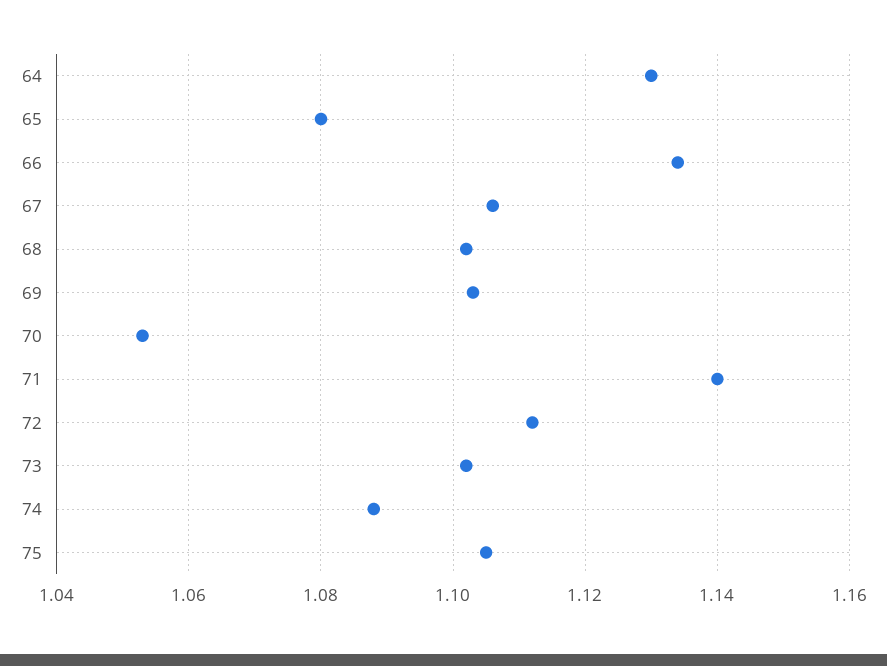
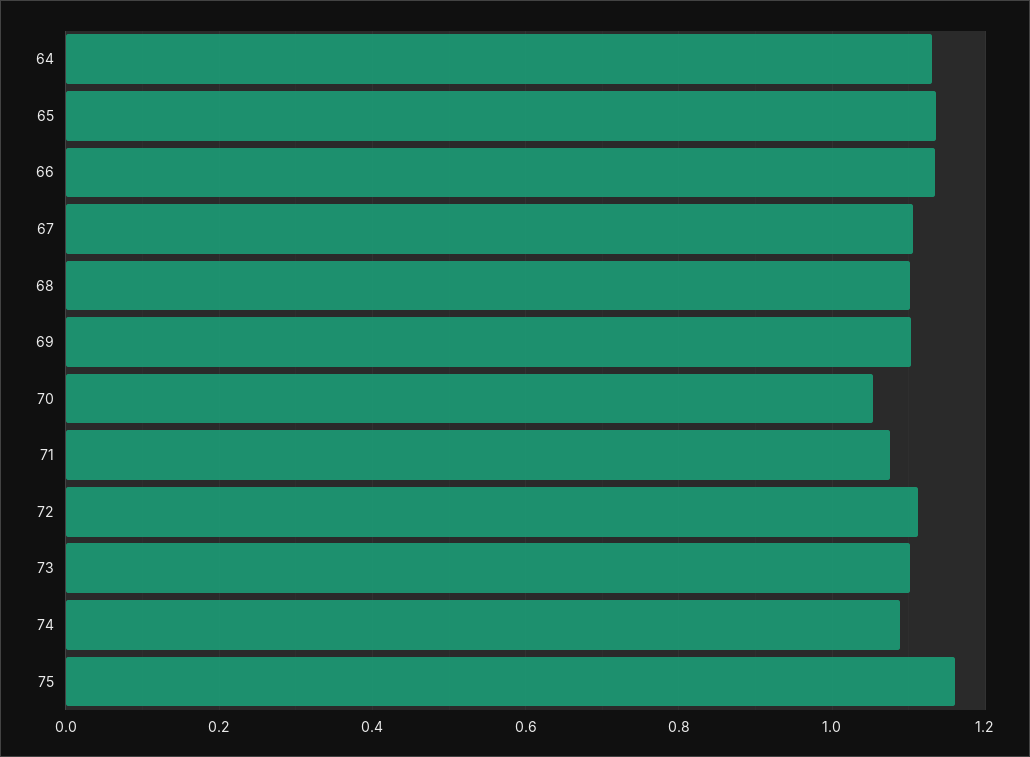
65: 1.08 -> 1.14
71: 1.14 -> 1.08
75: 1.105 -> 1.16

